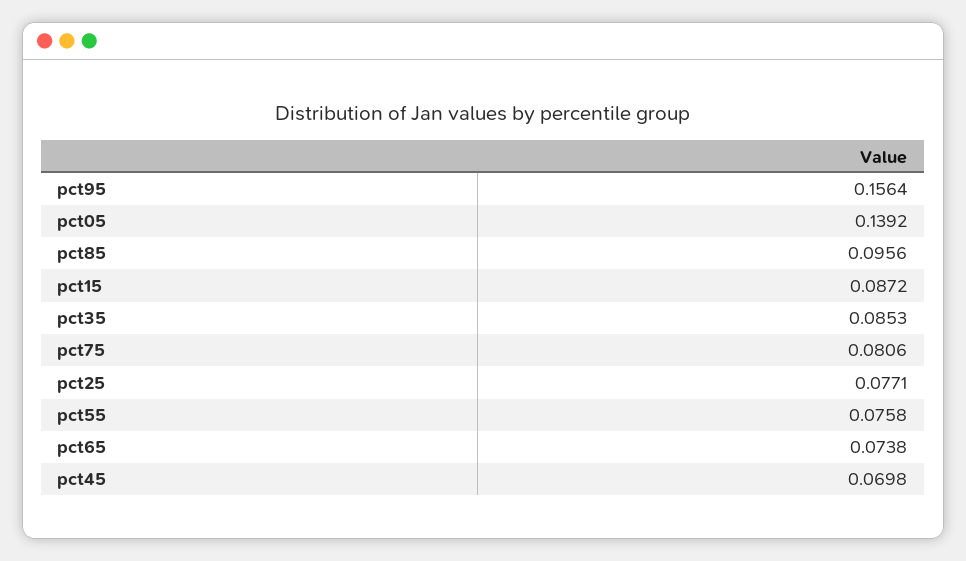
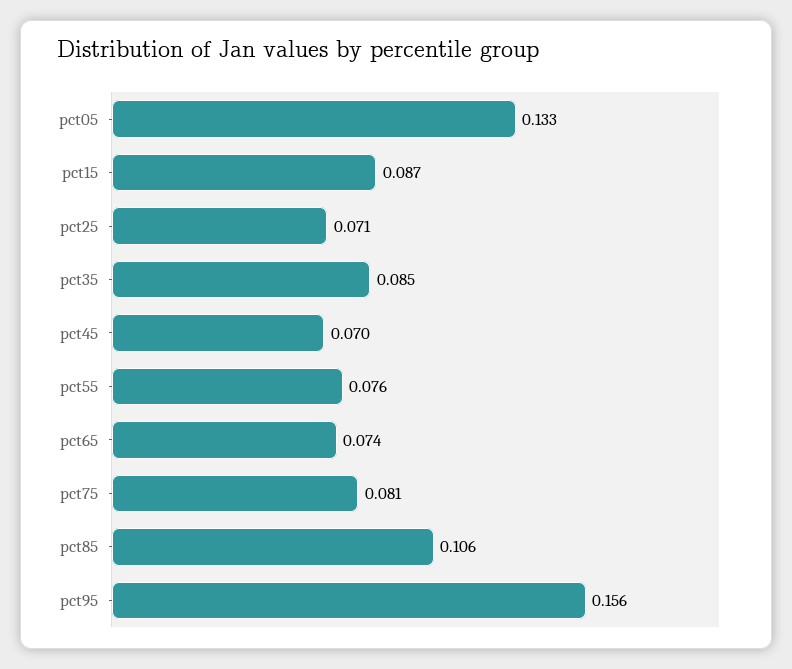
pct05: 0.1392 -> 0.133
pct85: 0.0956 -> 0.106
pct25: 0.0771 -> 0.071

